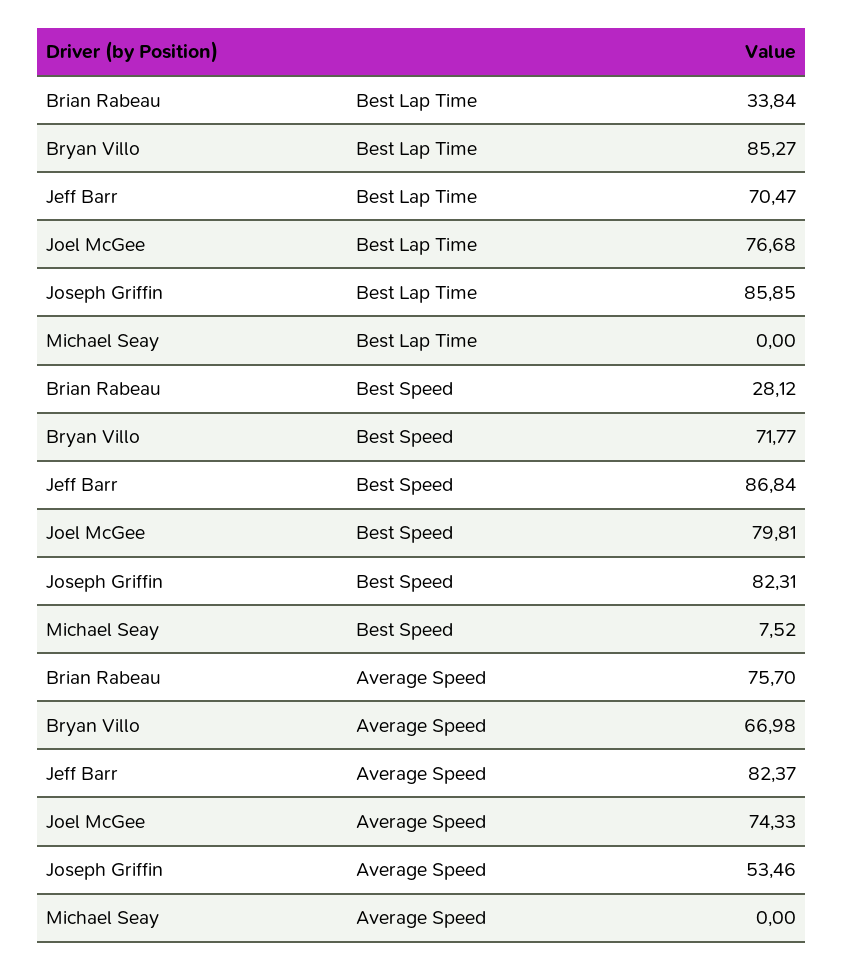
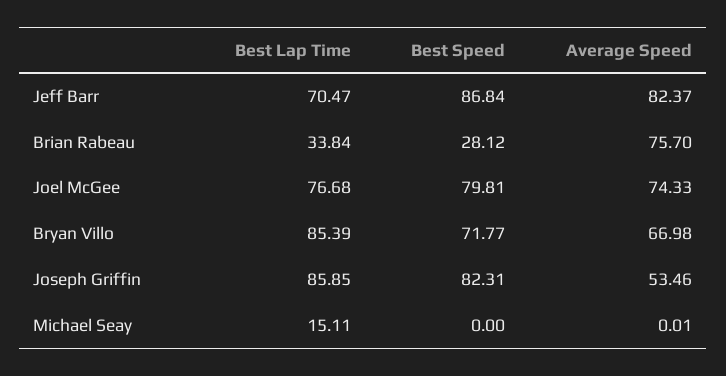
Bryan Villo, Best Lap Time: 85.27 -> 85.39
Michael Seay, Best Lap Time: 0 -> 15.11
Michael Seay, Best Speed: 7.52 -> 0
Michael Seay, Average Speed: 0 -> 0.01

